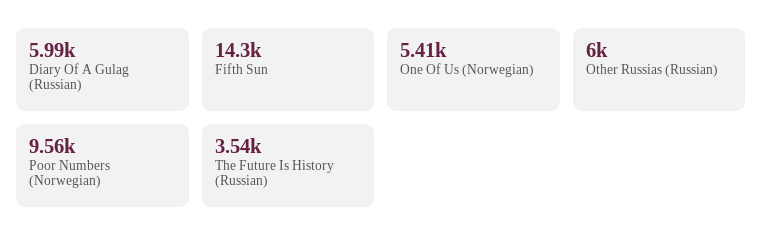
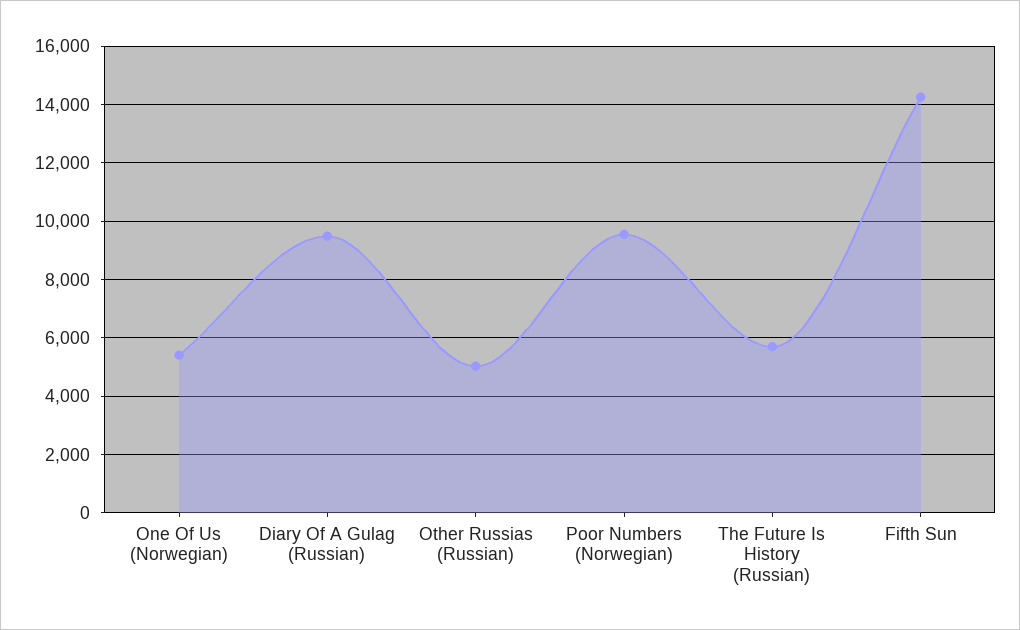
Diary Of A Gulag (Russian): 5990 -> 9500
Other Russias (Russian): 6000 -> 5000
The Future Is History (Russian): 3540 -> 5750

